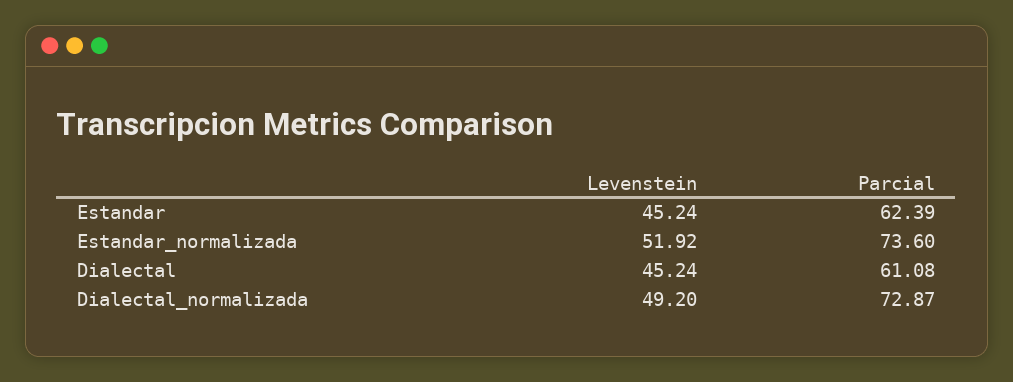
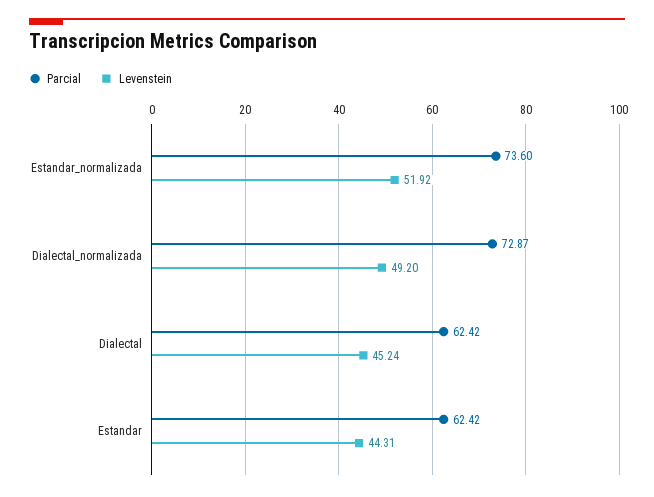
Levenstein, Estandar: 45.24 -> 44.31
Parcial, Estandar: 62.39 -> 62.42
Parcial, Dialectal: 61.08 -> 62.42

